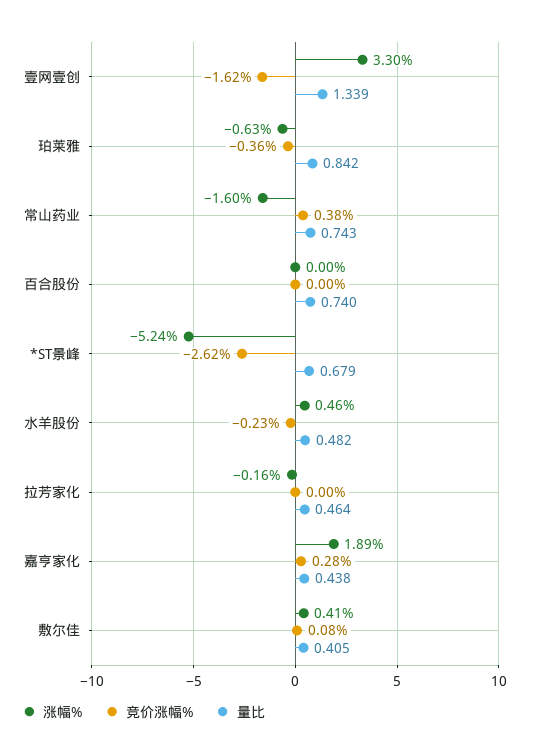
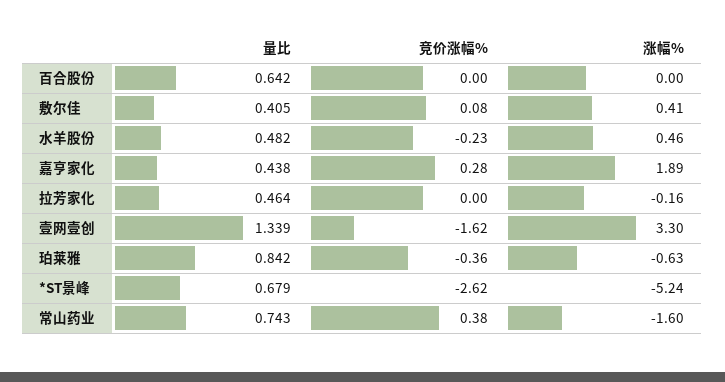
量比, 百合股份: 0.74 -> 0.642

